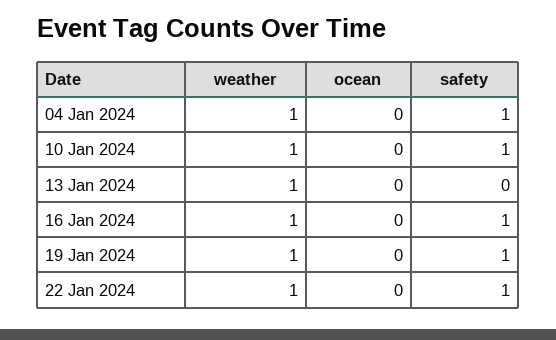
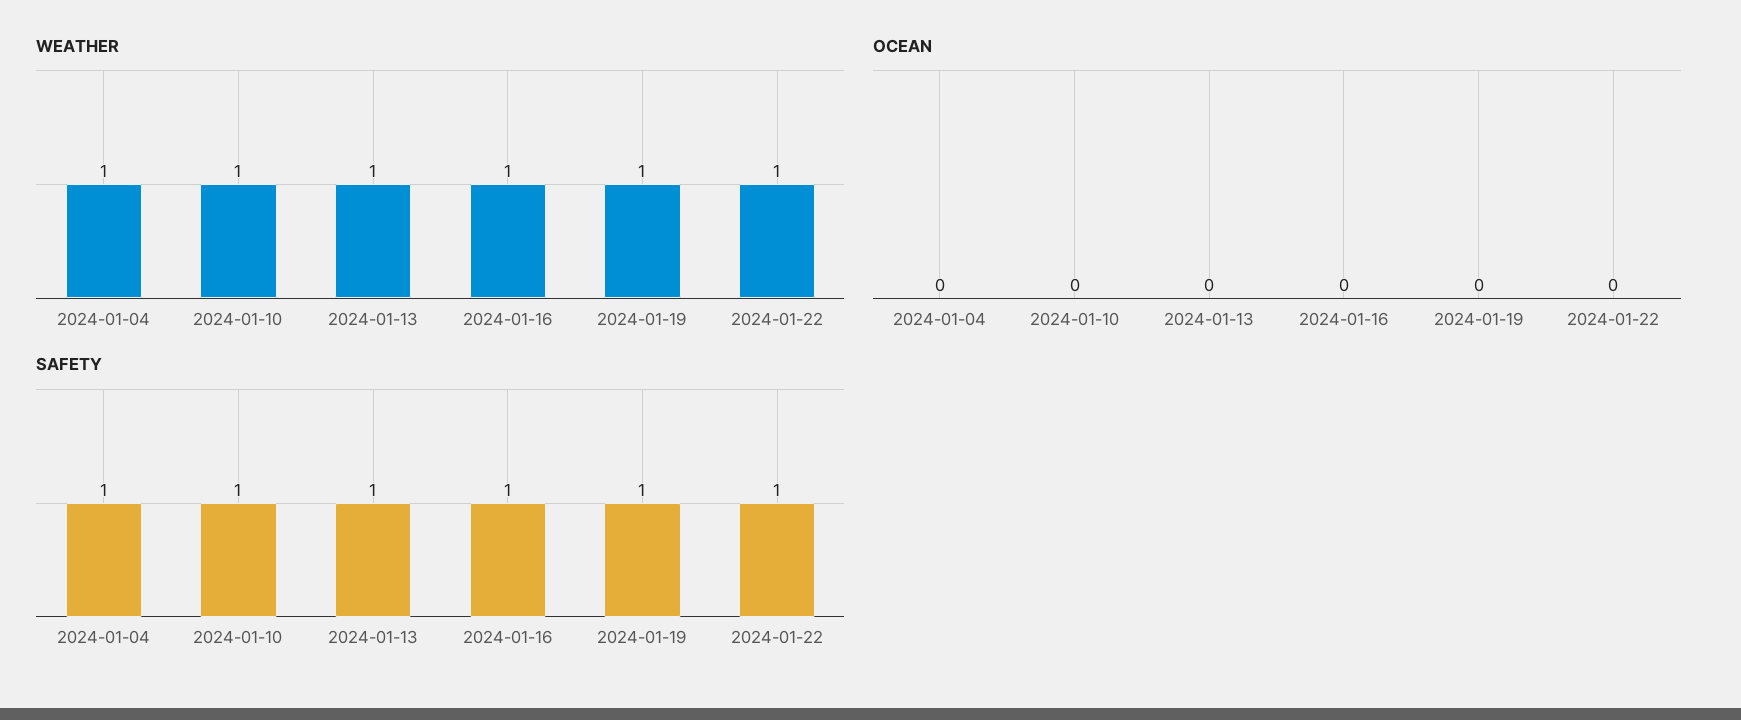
safety, 13 Jan 2024: 0 -> 1

